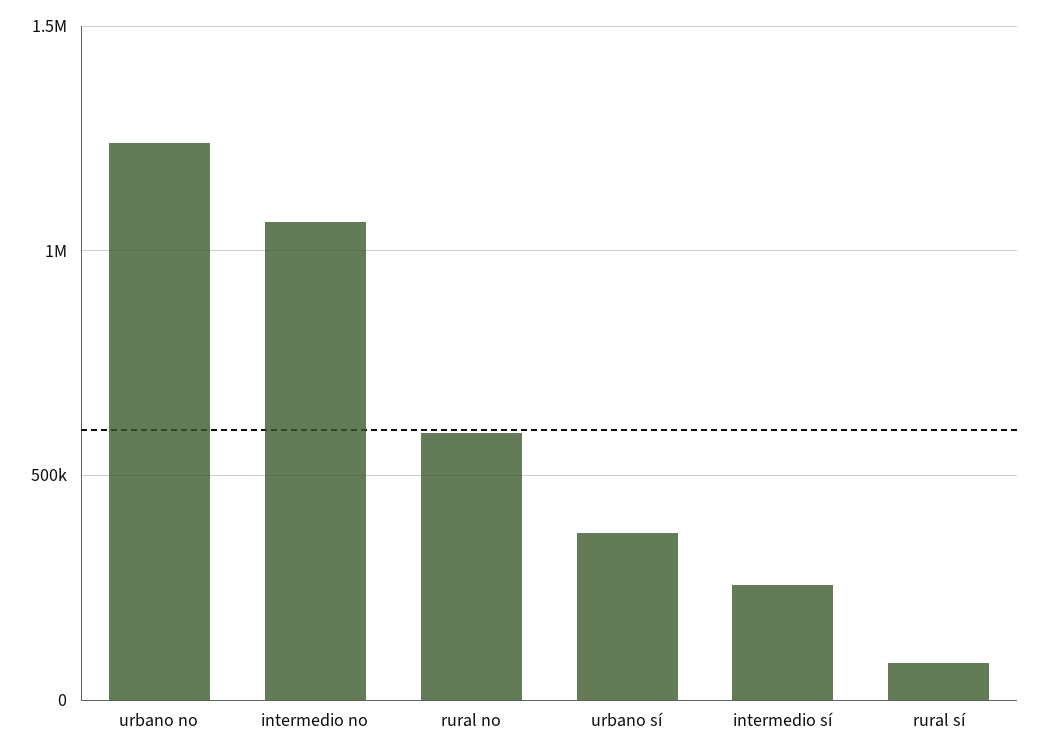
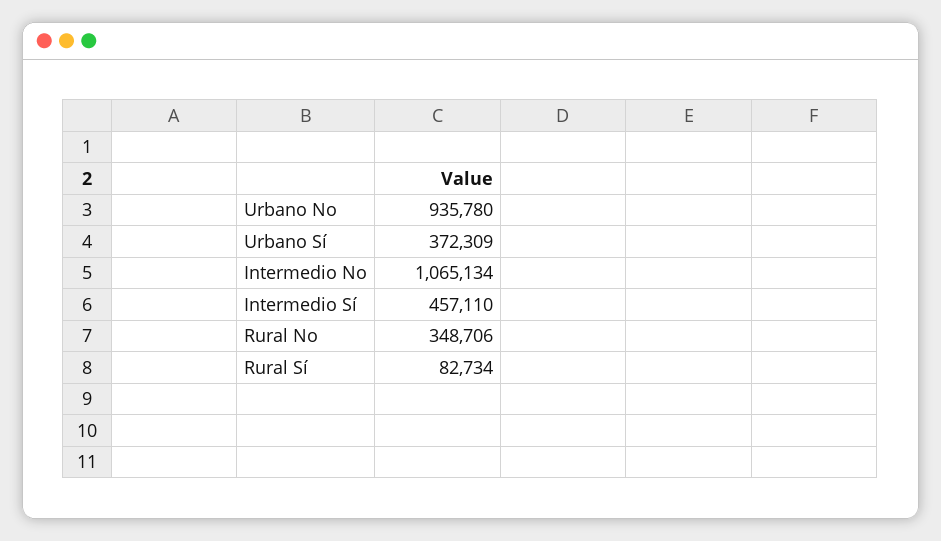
urbano no: 1250000 -> 935780
rural no: 600000 -> 348706
intermedio sí: 250000 -> 457110

